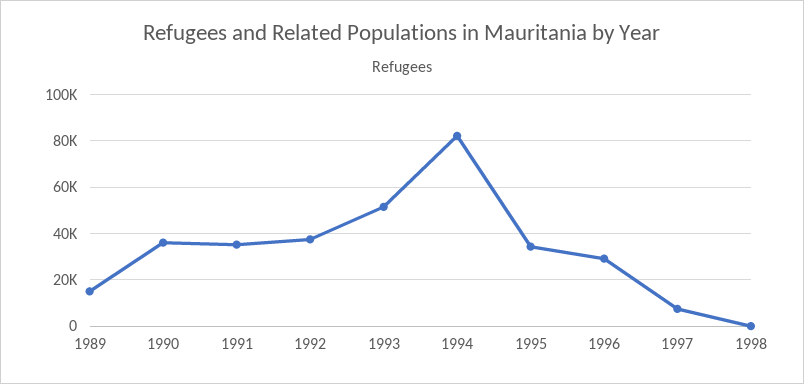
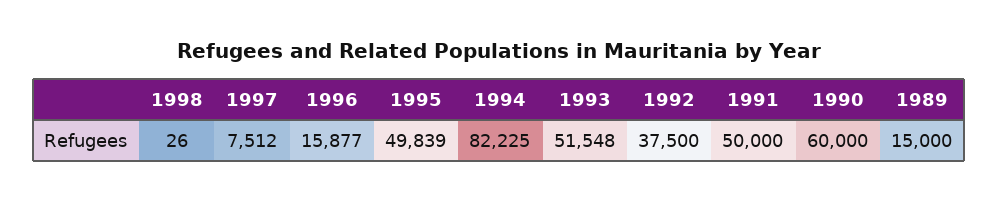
1990: 35000 -> 60000
1991: 35000 -> 50000
1995: 35000 -> 49839
1996: 30000 -> 15877

